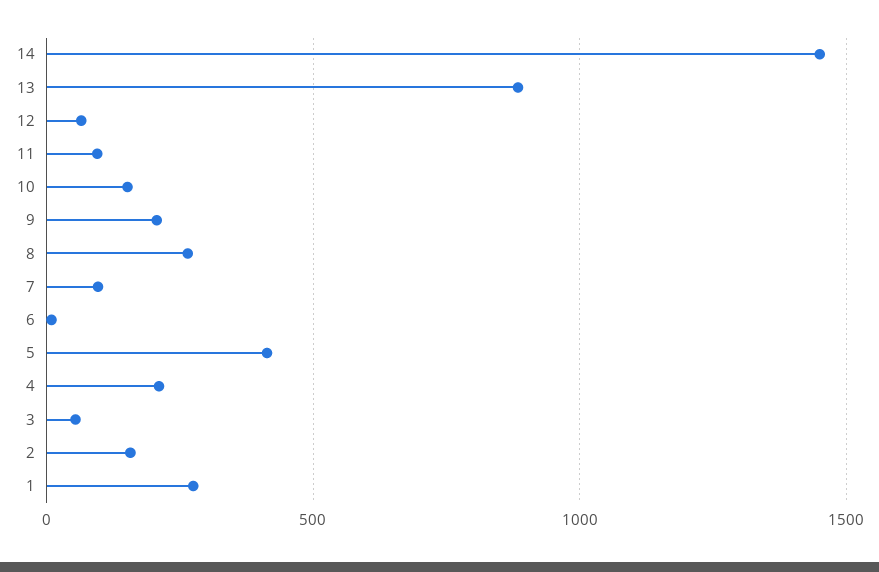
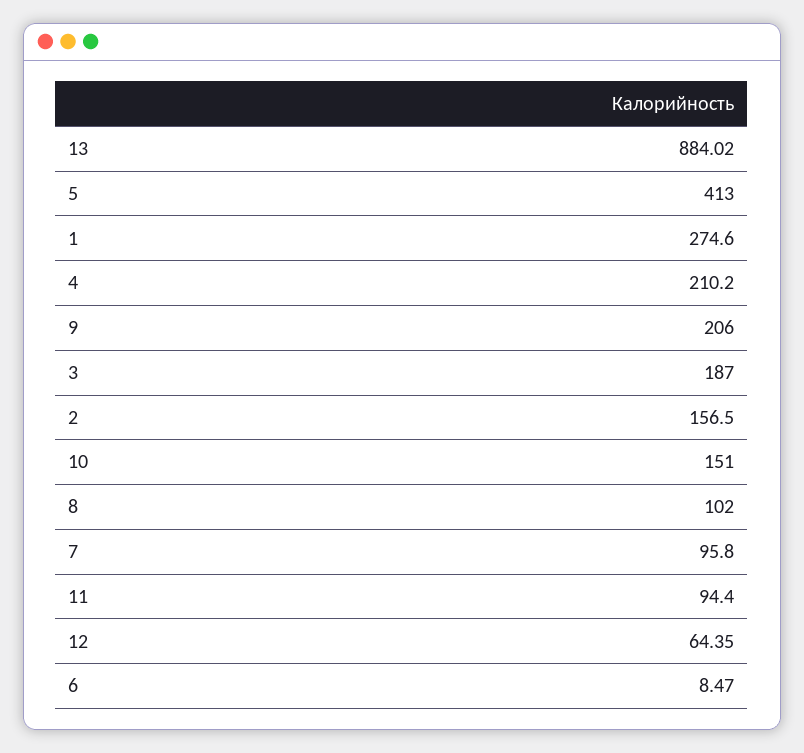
14: 1450 -> none
8: 250 -> 102
3: 50 -> 187

